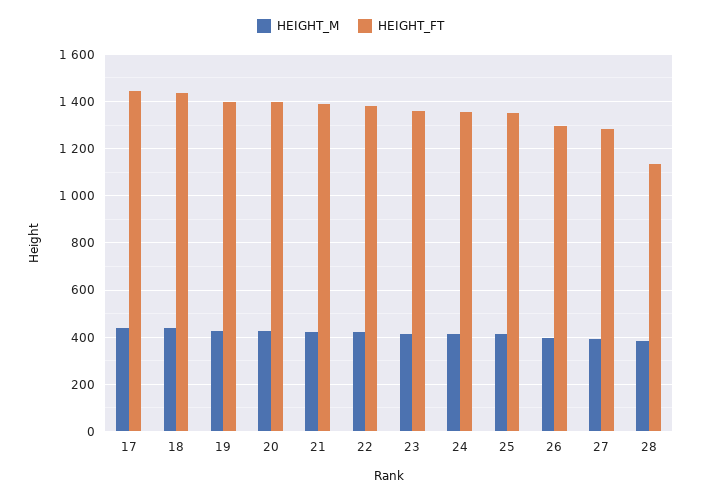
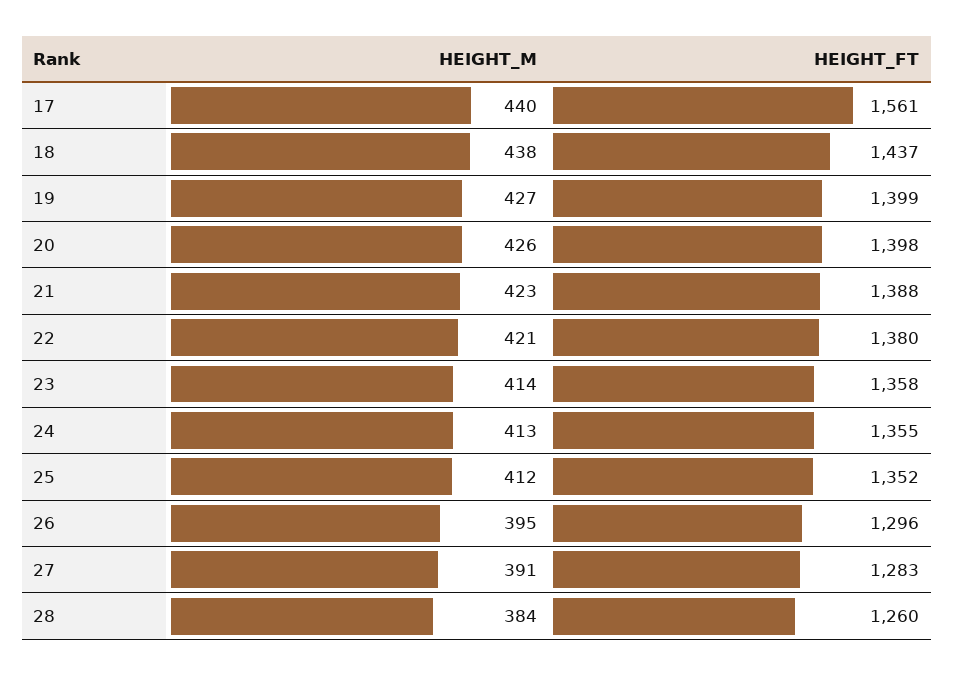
HEIGHT_FT, 17: 1450 -> 1561
HEIGHT_FT, 28: 1150 -> 1260

